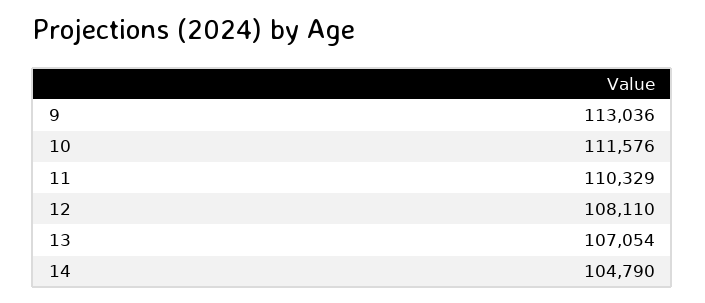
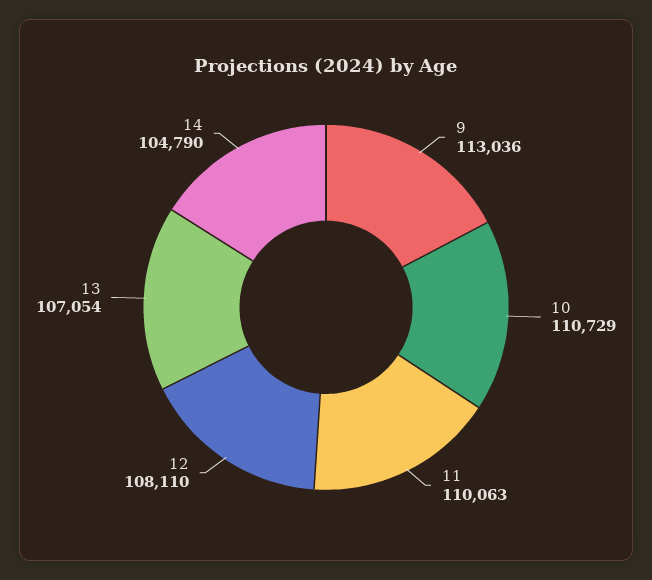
10: 111576 -> 110729
11: 110329 -> 110063

